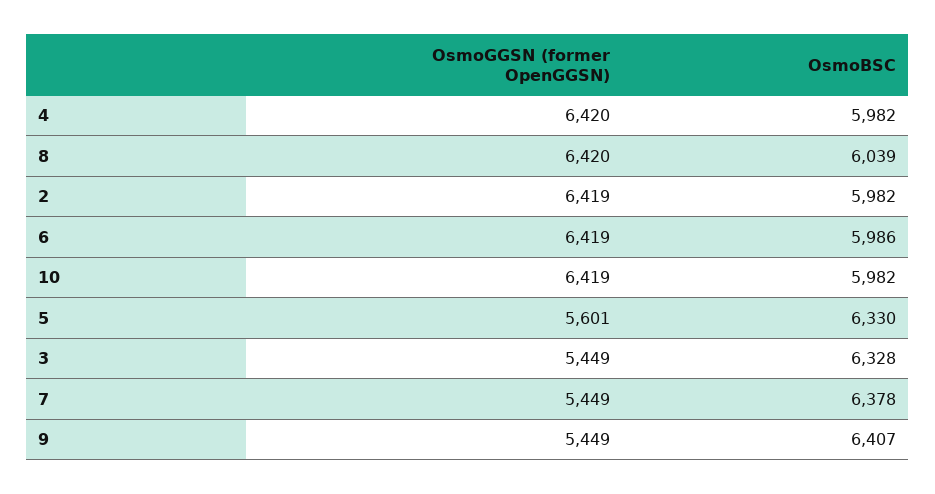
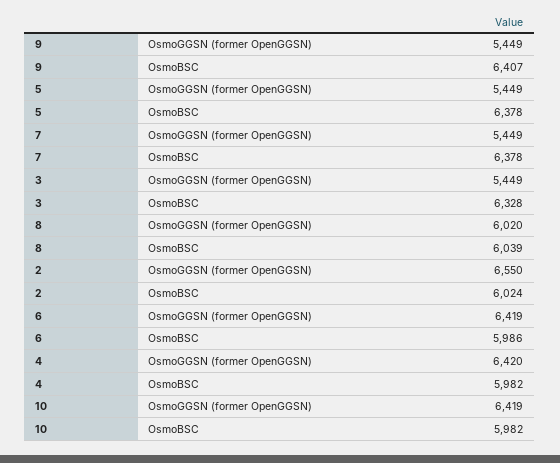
OsmoGGSN (former OpenGGSN), 8: 6420 -> 6020
OsmoGGSN (former OpenGGSN), 2: 6419 -> 6550
OsmoBSC, 2: 5982 -> 6024
OsmoGGSN (former OpenGGSN), 5: 5601 -> 5449
OsmoBSC, 5: 6330 -> 6378

